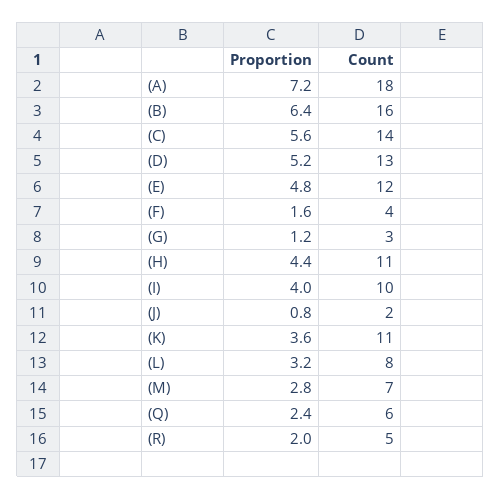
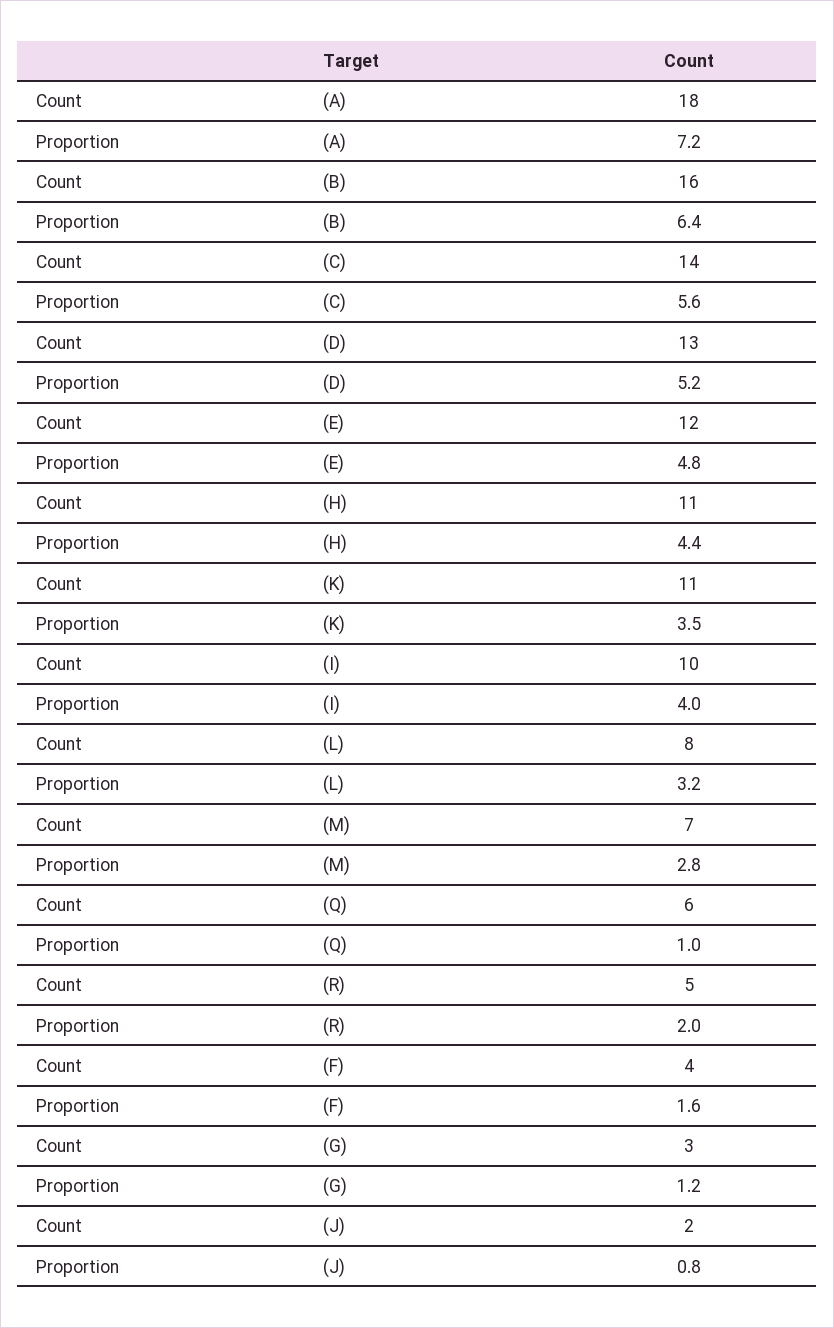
Proportion, (K): 3.6 -> 3.5
Proportion, (Q): 2.4 -> 1

